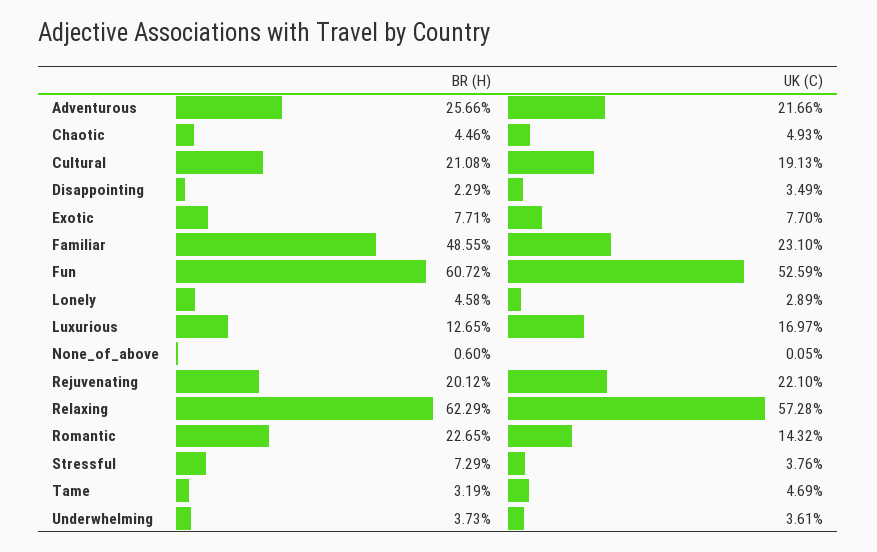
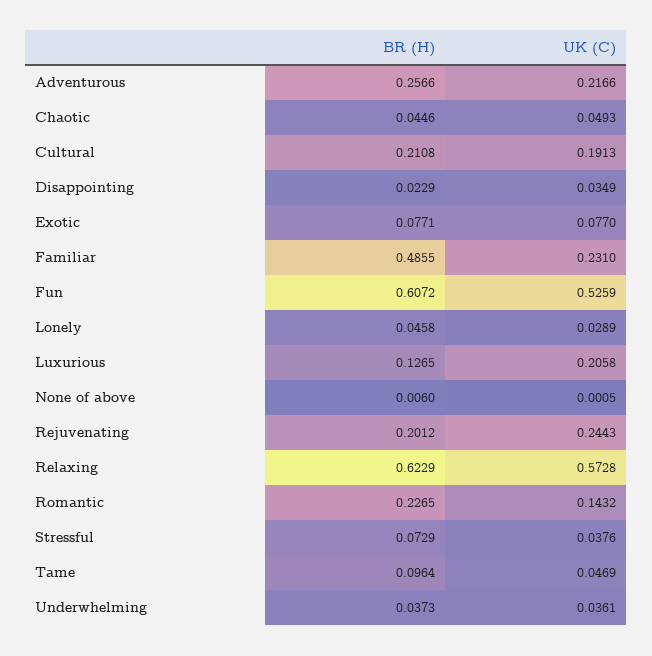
UK (C), Luxurious: 0.1697 -> 0.2058
UK (C), Rejuvenating: 0.221 -> 0.2443
BR (H), Tame: 0.0319 -> 0.0964

